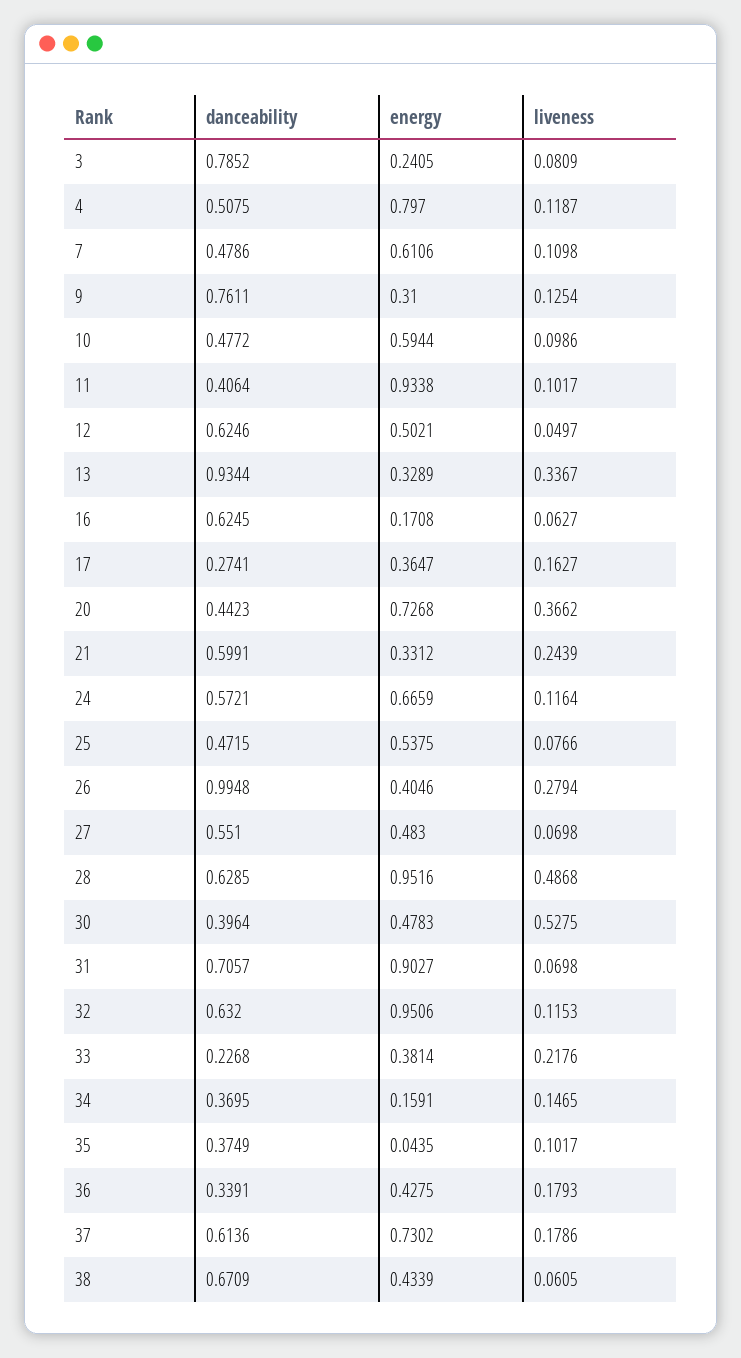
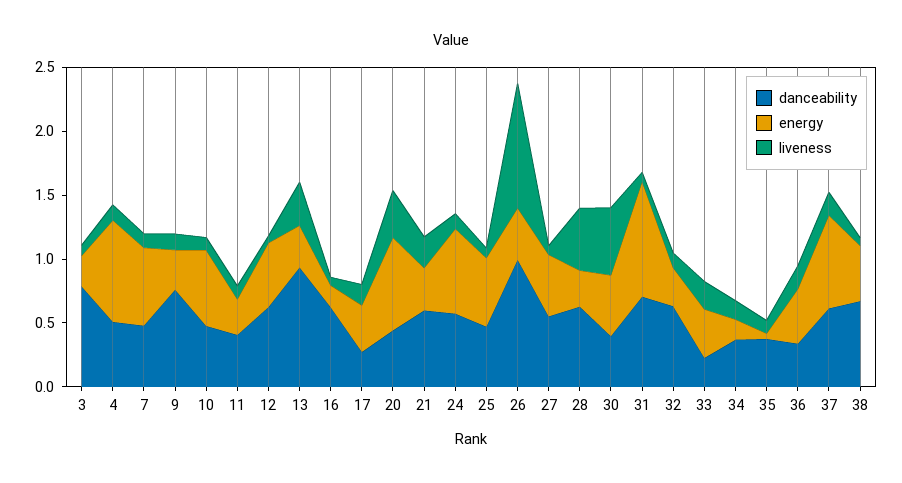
energy, 11: 0.9338 -> 0.3
liveness, 26: 0.2794 -> 1
energy, 28: 0.9516 -> 0.3
energy, 32: 0.9506 -> 0.3

